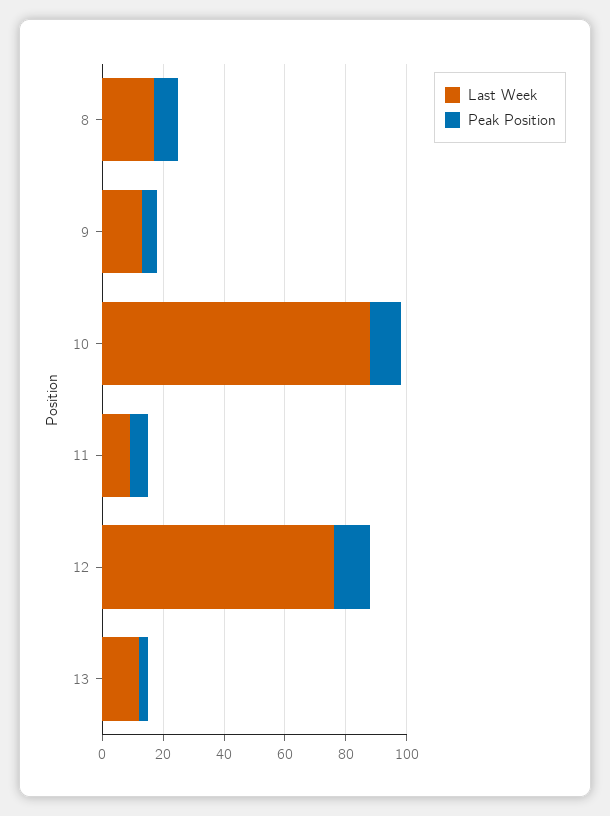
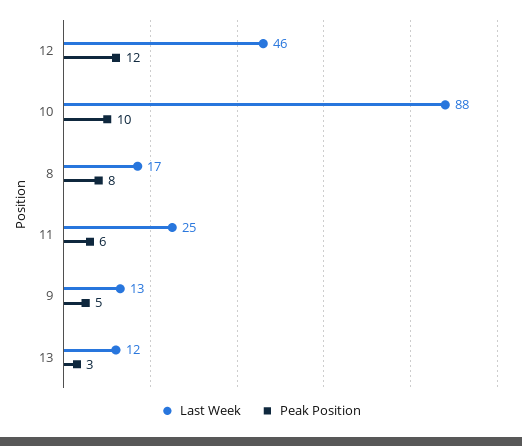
Last Week, 11: 10 -> 25
Last Week, 12: 75 -> 46

